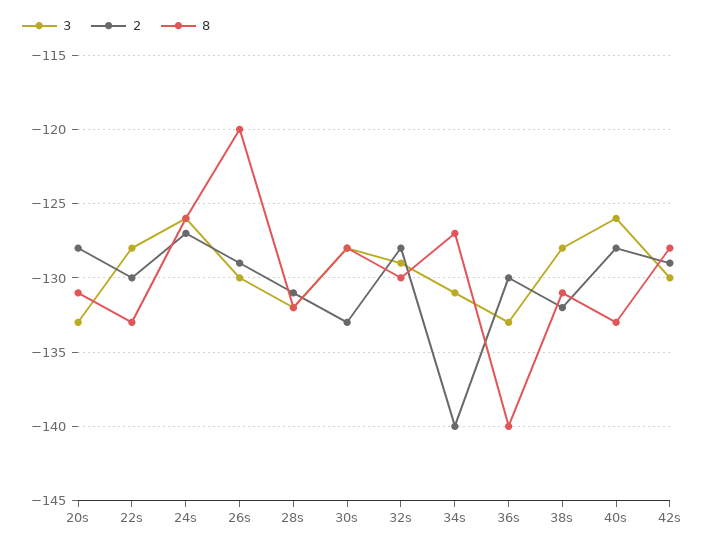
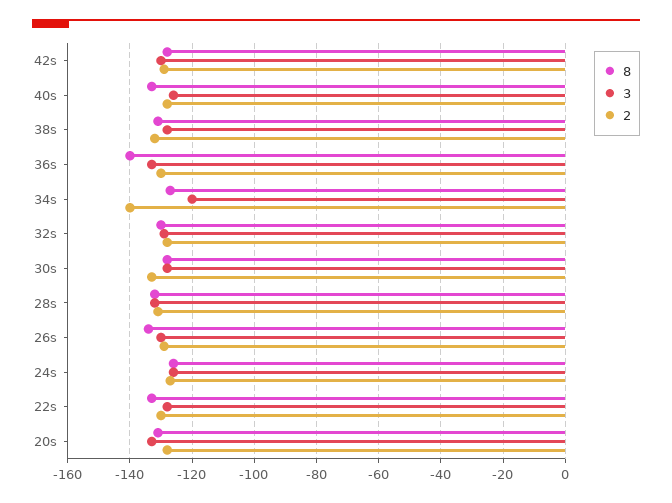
8, 26s: -120 -> -135
3, 34s: -131 -> -120

